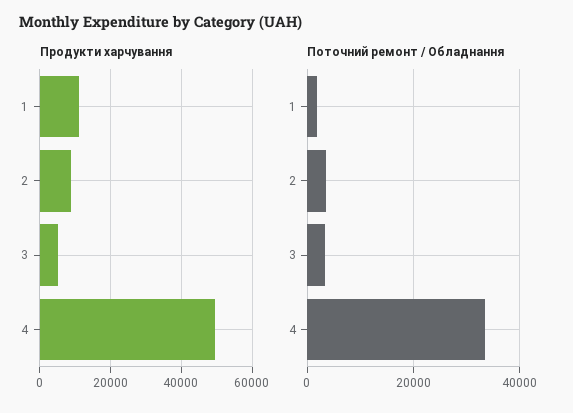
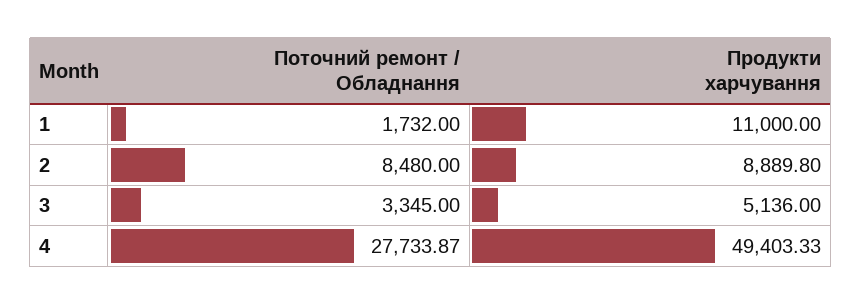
Поточний ремонт / Обладнання, 2: 4000 -> 8480
Поточний ремонт / Обладнання, 4: 34000 -> 27733.87

